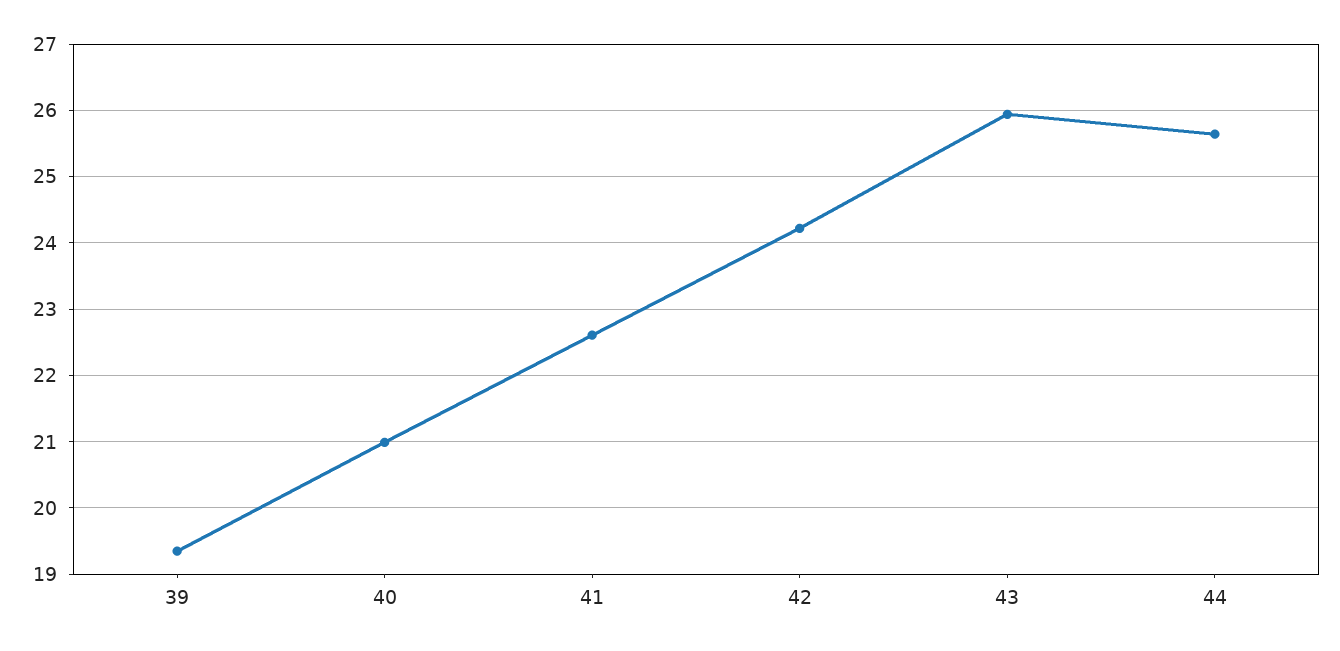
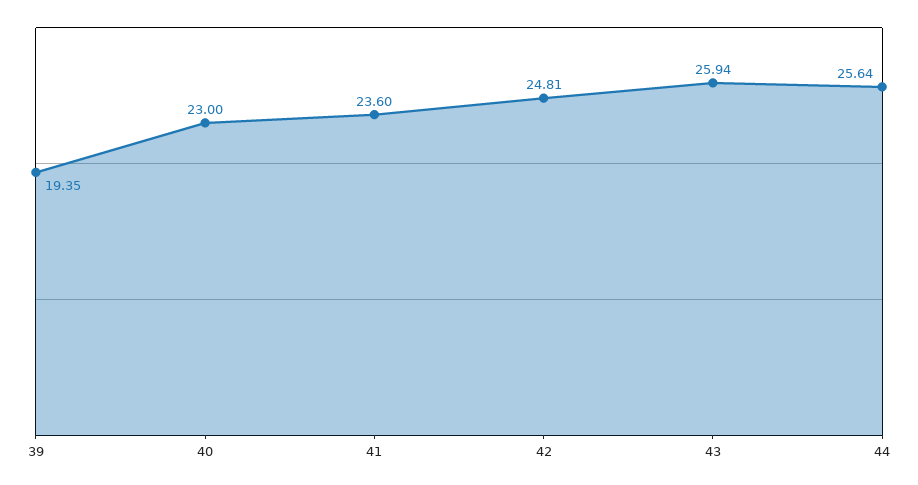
40: 21 -> 23
41: 22.6 -> 23.6
42: 24.2 -> 24.81

